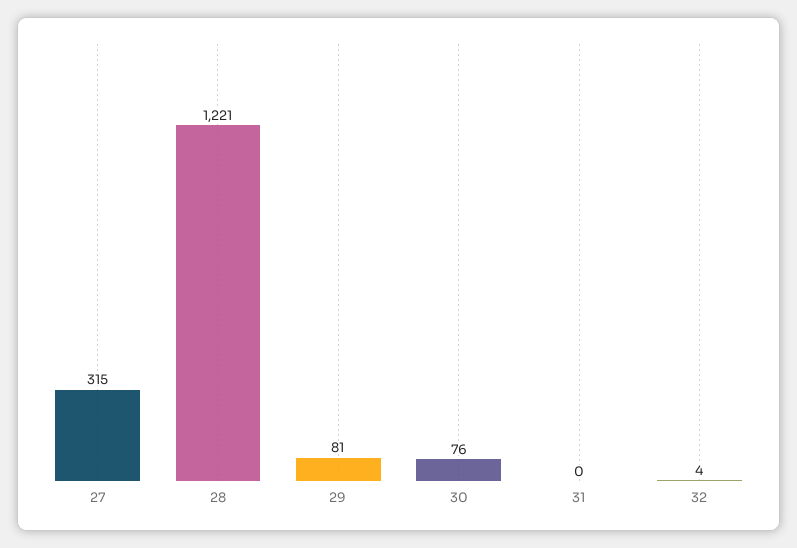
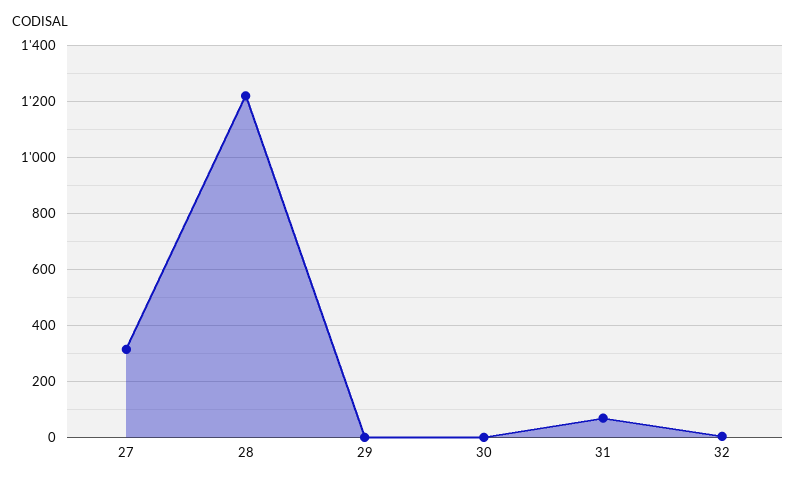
29: 81 -> 0
30: 76 -> 0
31: 0 -> 75

